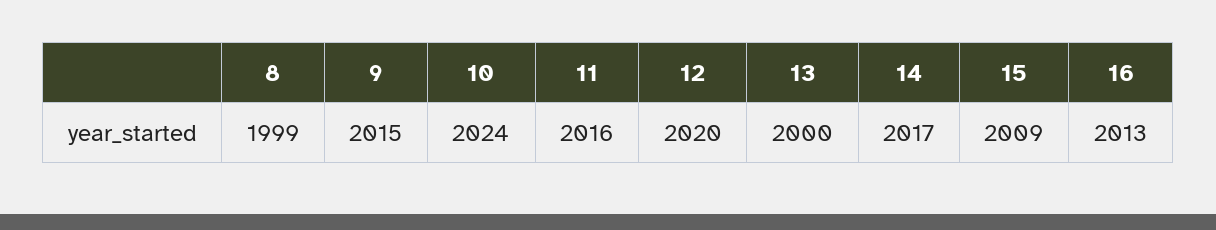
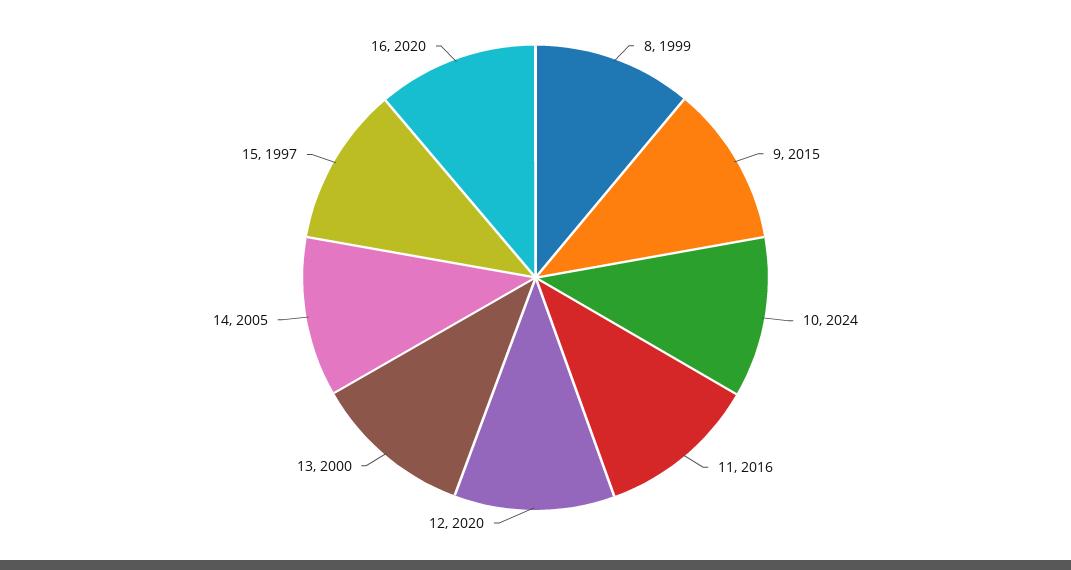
14: 2017 -> 2005
15: 2009 -> 1997
16: 2013 -> 2020

